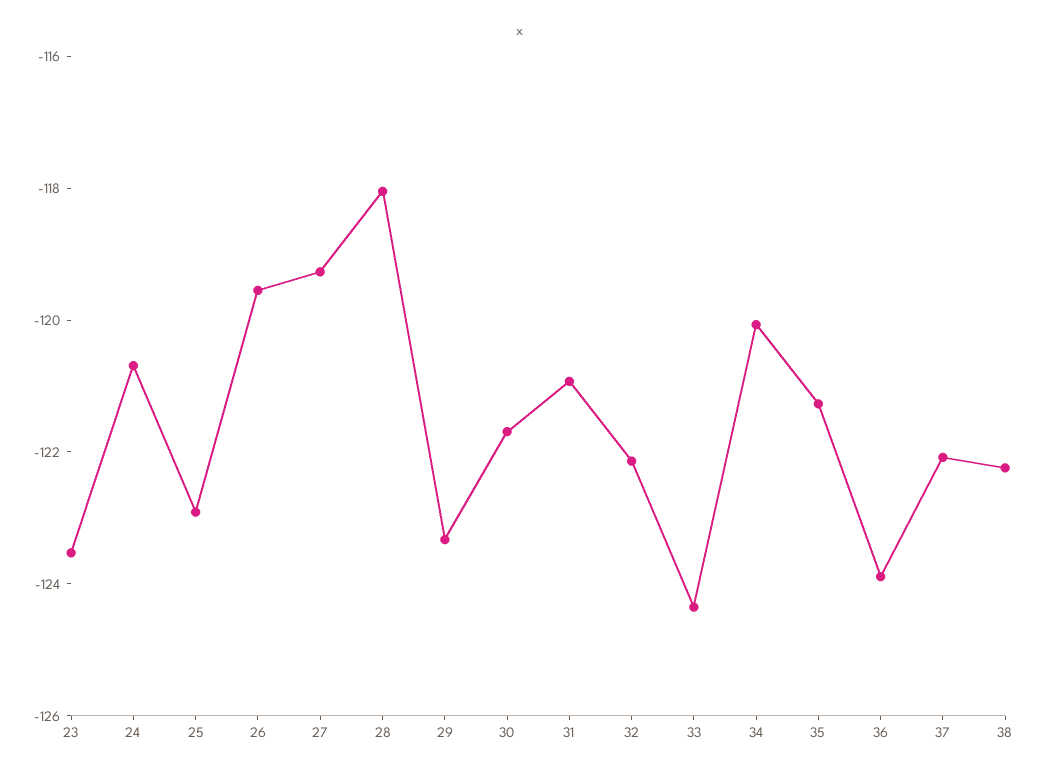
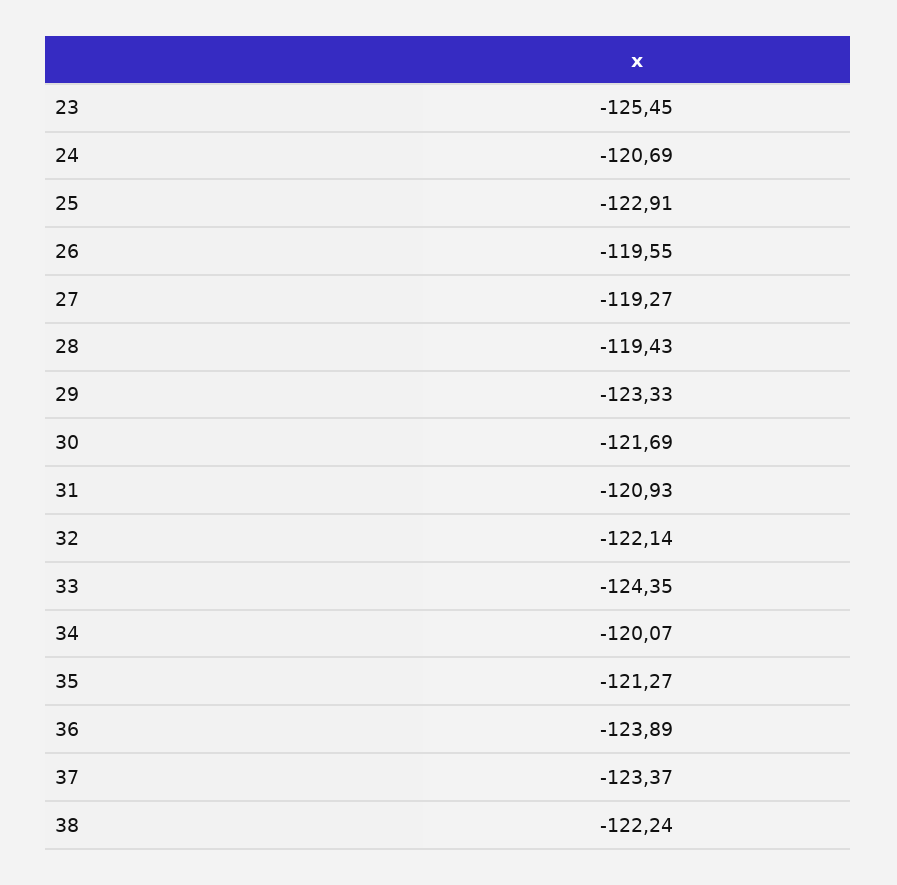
23: -123.5 -> -125.45
28: -118 -> -119.43
37: -122 -> -123.37

